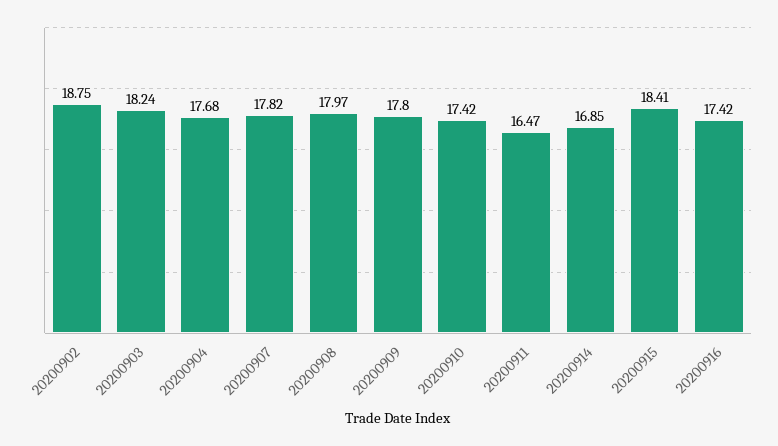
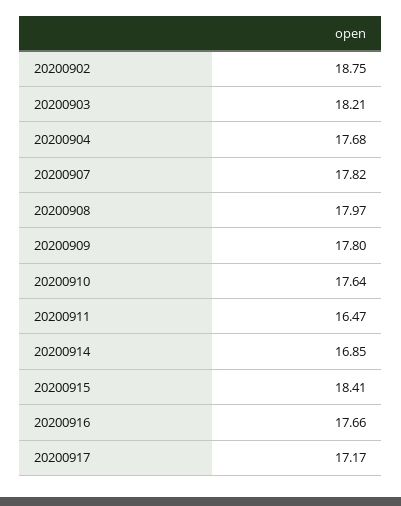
20200903: 18.24 -> 18.21
20200910: 17.42 -> 17.64
20200916: 17.42 -> 17.66
20200917: none -> 17.17

